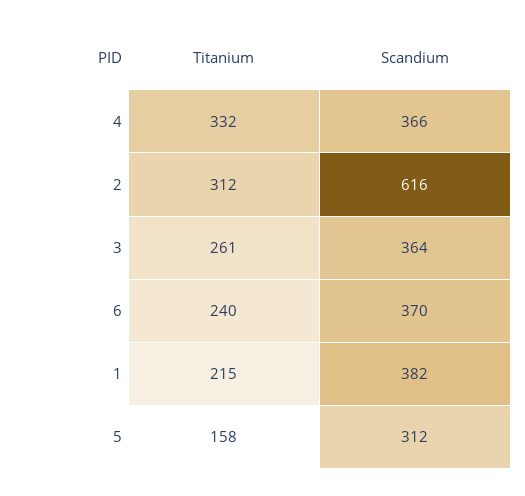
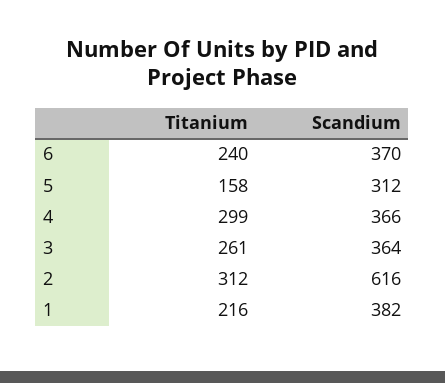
Titanium, 4: 332 -> 299
Titanium, 1: 215 -> 216

